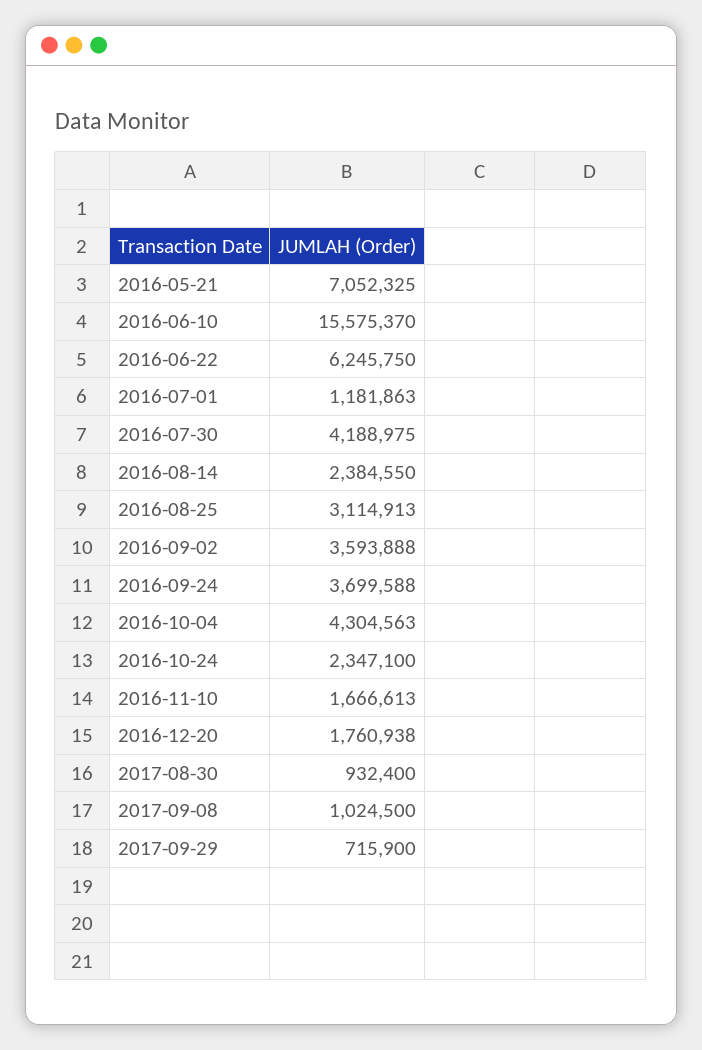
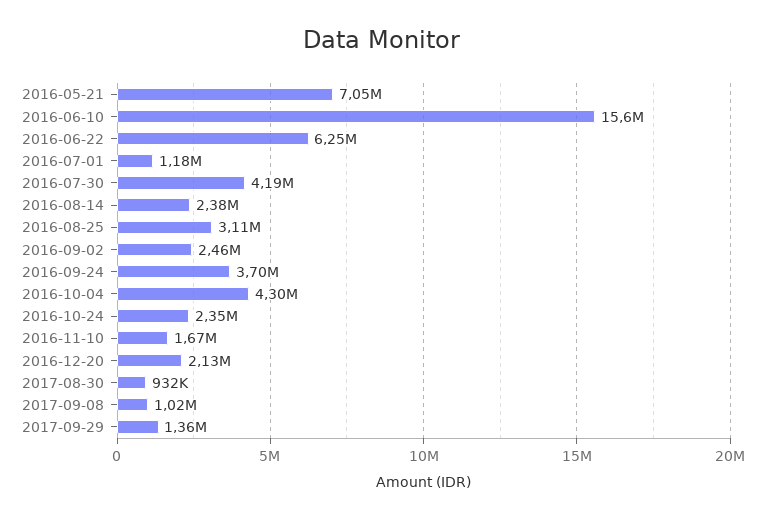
2016-09-02: 3593888 -> 2460000
2016-12-20: 1760938 -> 2130000
2017-09-29: 715900 -> 1360000

